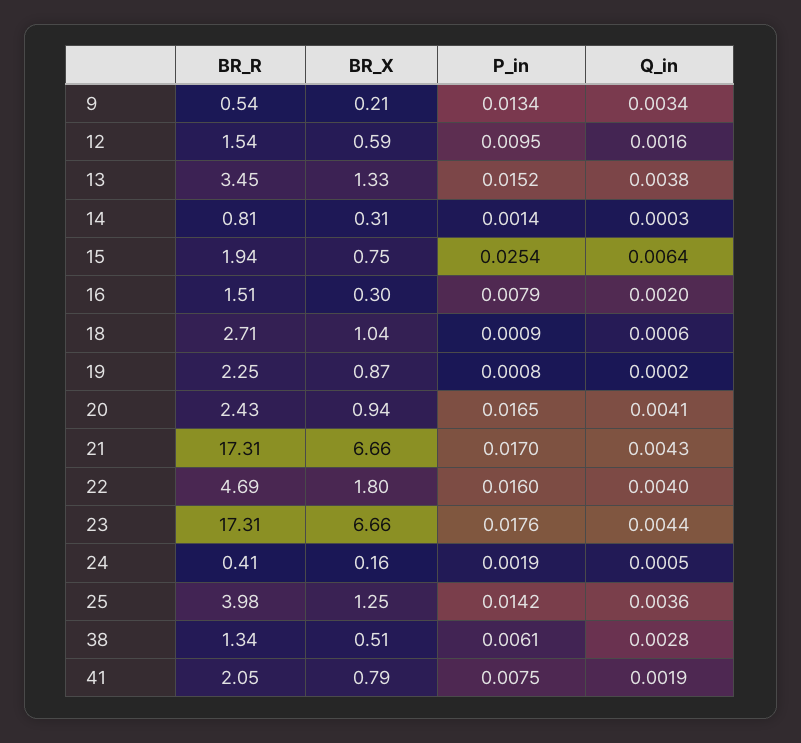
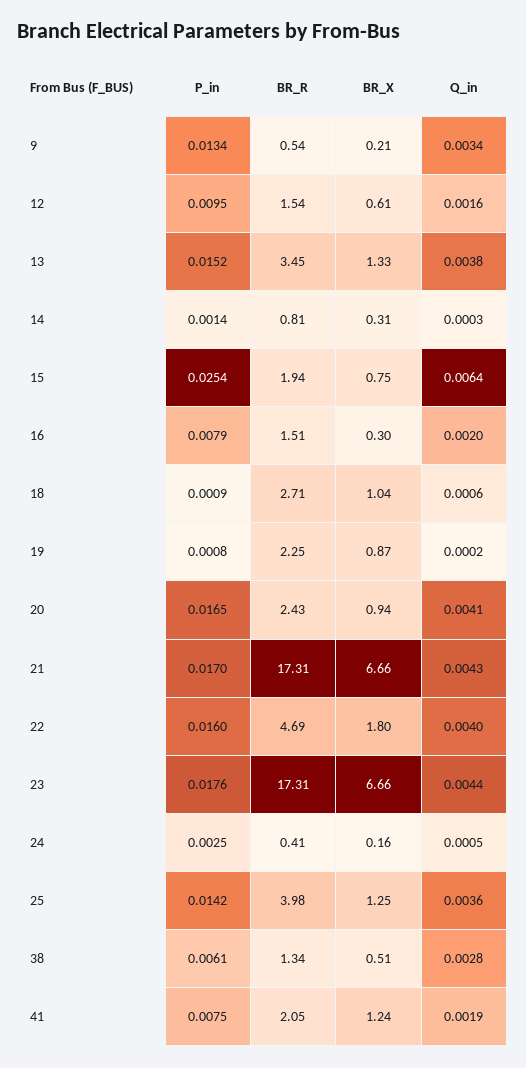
BR_X, 12: 0.59 -> 0.61
P_in, 24: 0.0019 -> 0.0025
BR_X, 41: 0.79 -> 1.24

